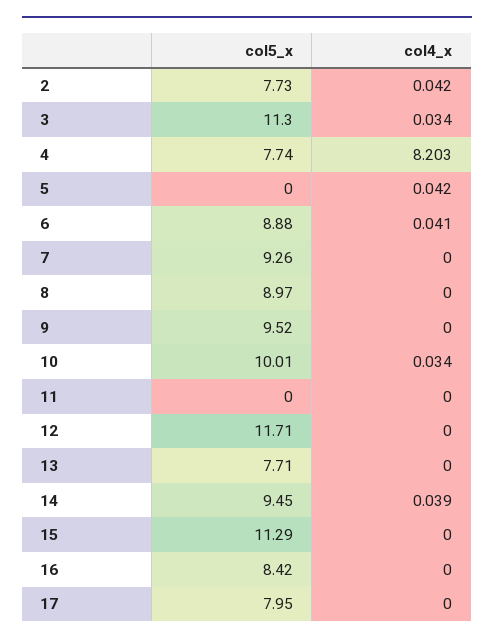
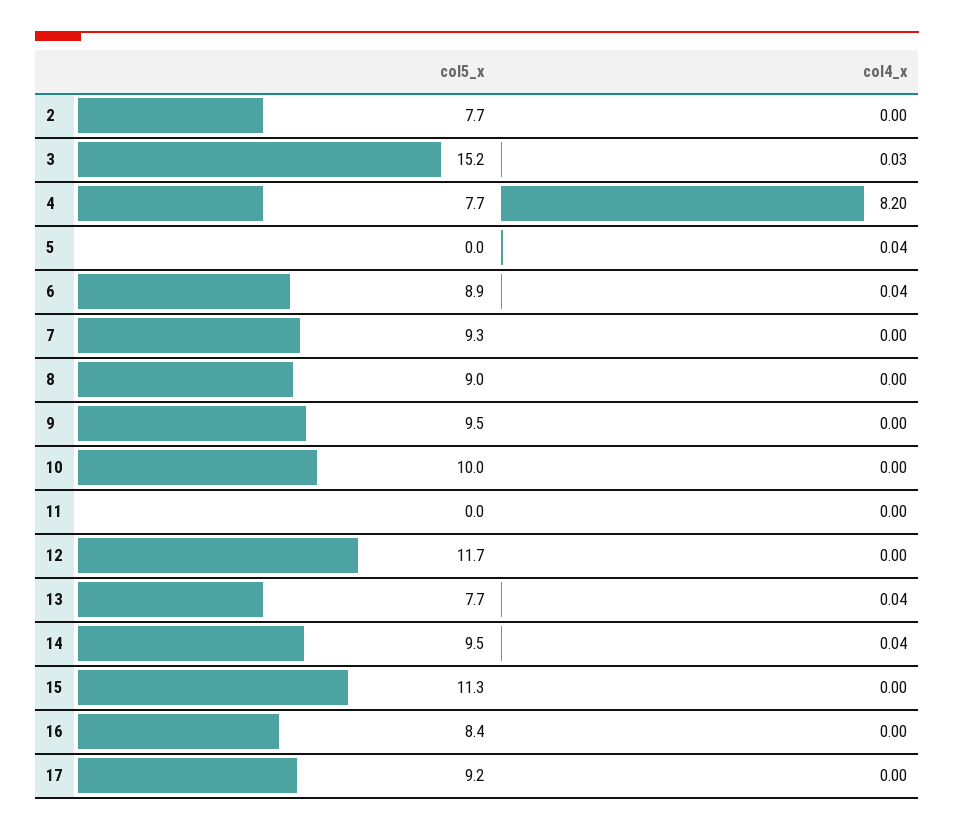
col4_x, 2: 0.042 -> 0
col5_x, 3: 11.3 -> 15.2
col4_x, 10: 0.034 -> 0
col4_x, 13: 0 -> 0.04
col5_x, 17: 7.95 -> 9.2

